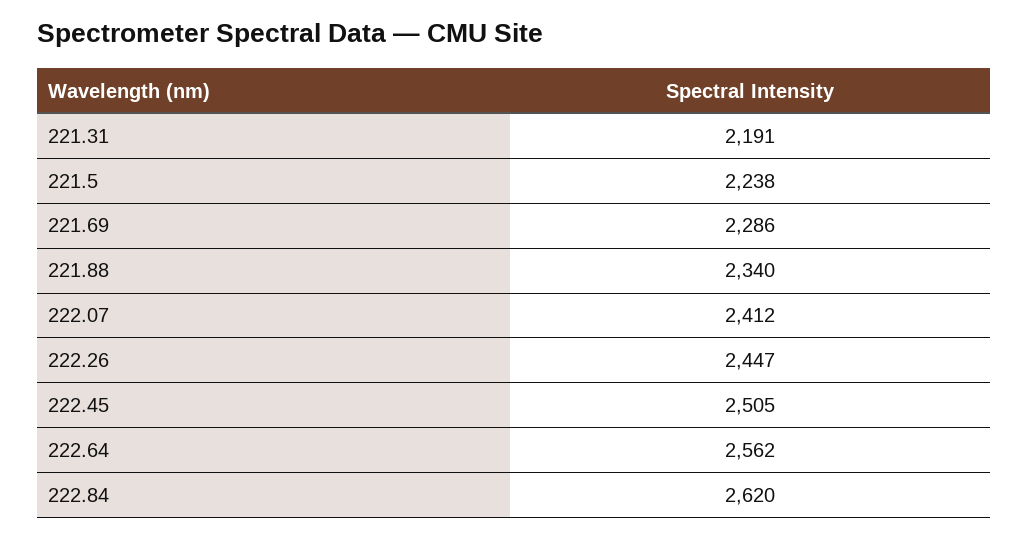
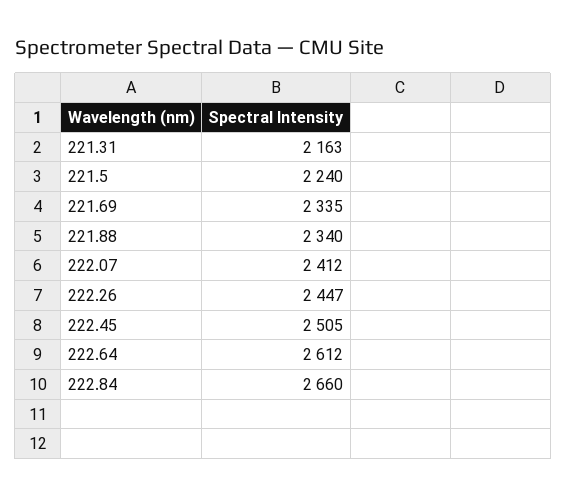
221.31: 2191 -> 2163
221.5: 2238 -> 2240
221.69: 2286 -> 2335
222.64: 2562 -> 2612
222.84: 2620 -> 2660

